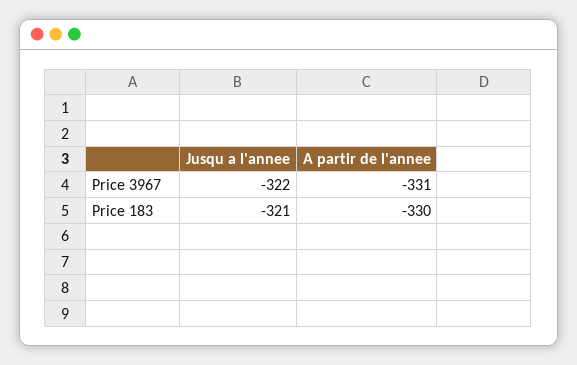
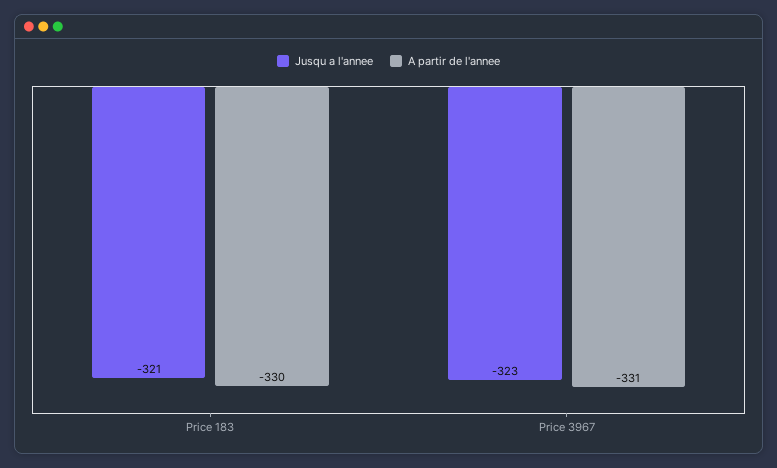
Jusqu a l'annee, Price 3967: -322 -> -323

